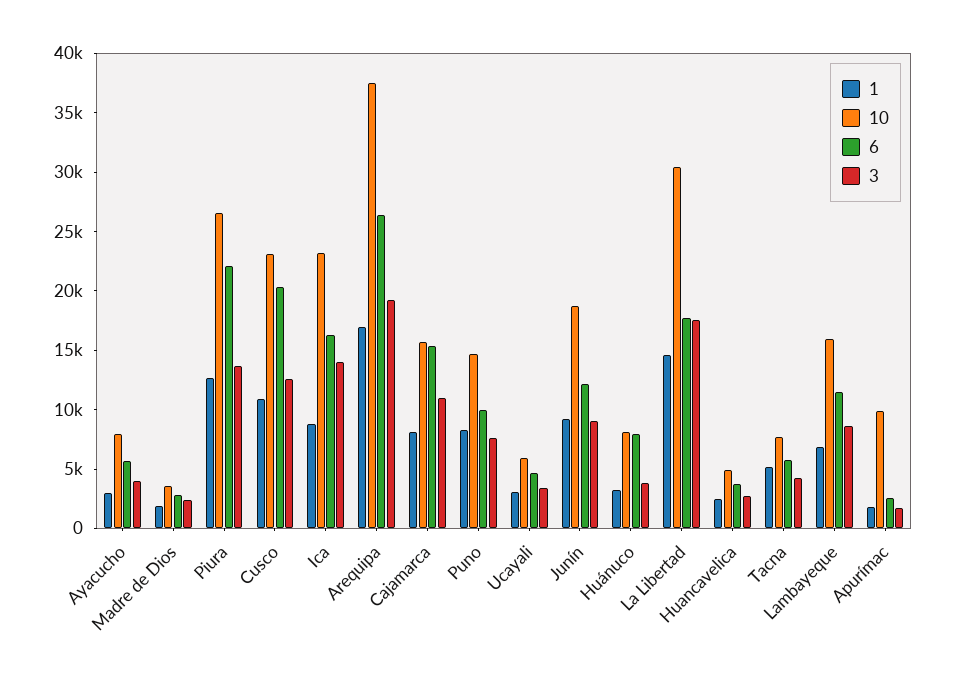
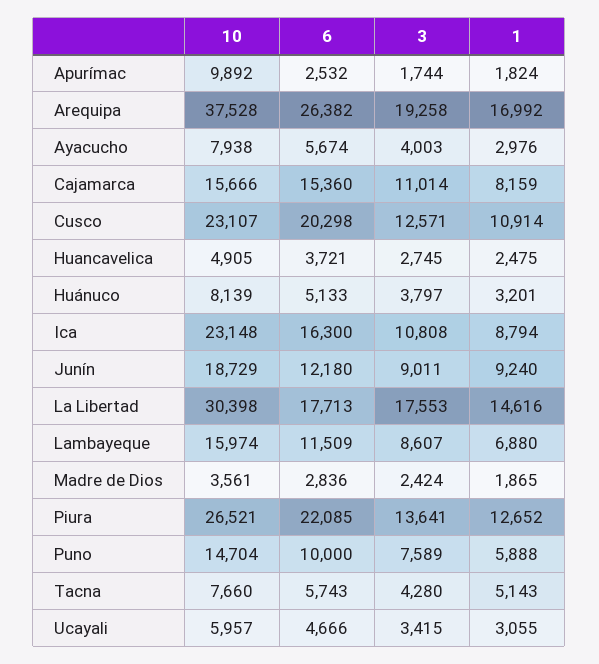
3, Ica: 14000 -> 10808
1, Puno: 8000 -> 5888
6, Huánuco: 8000 -> 5133

